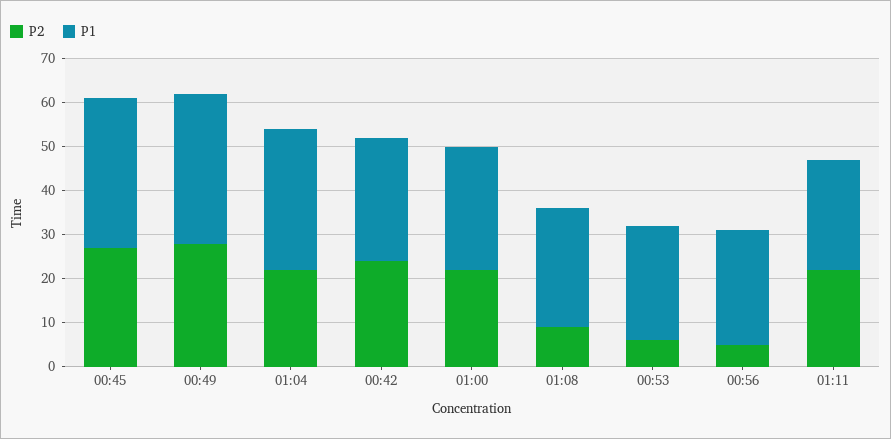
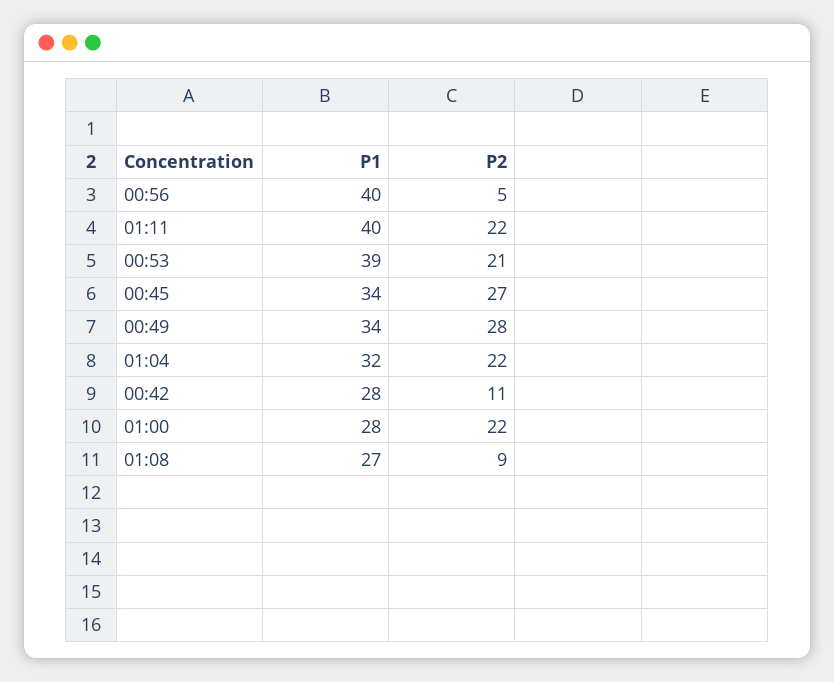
P2, 00:42: 25 -> 11
P2, 00:53: 5 -> 21
P1, 00:53: 25 -> 39
P1, 00:56: 25 -> 40
P1, 01:11: 25 -> 40

